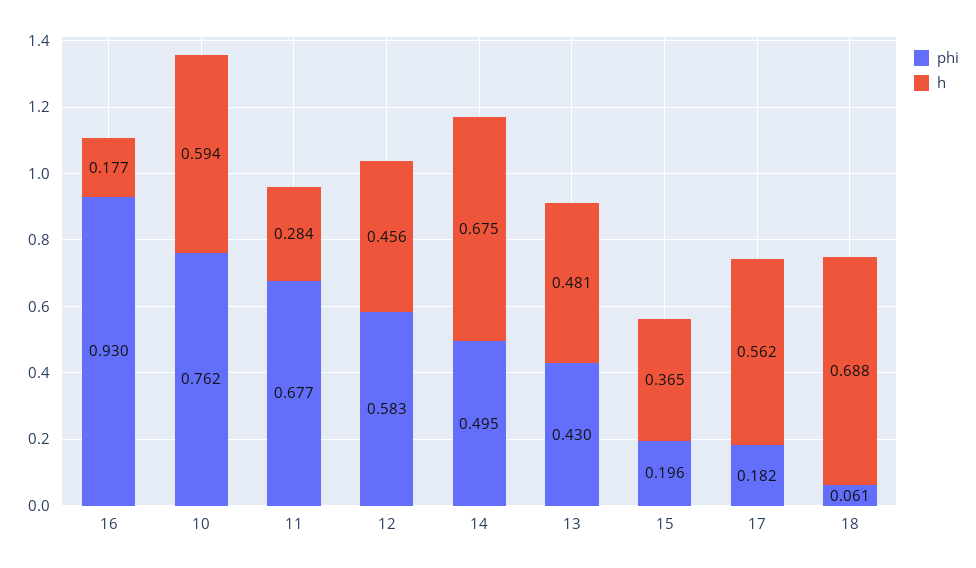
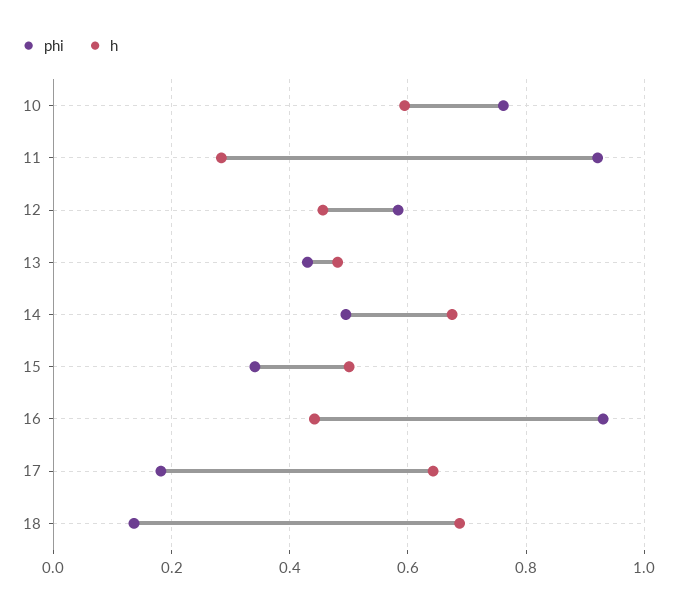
h, 16: 0.177 -> 0.44
phi, 11: 0.677 -> 0.92
phi, 15: 0.196 -> 0.34
h, 15: 0.365 -> 0.5
h, 17: 0.562 -> 0.64
phi, 18: 0.061 -> 0.14

